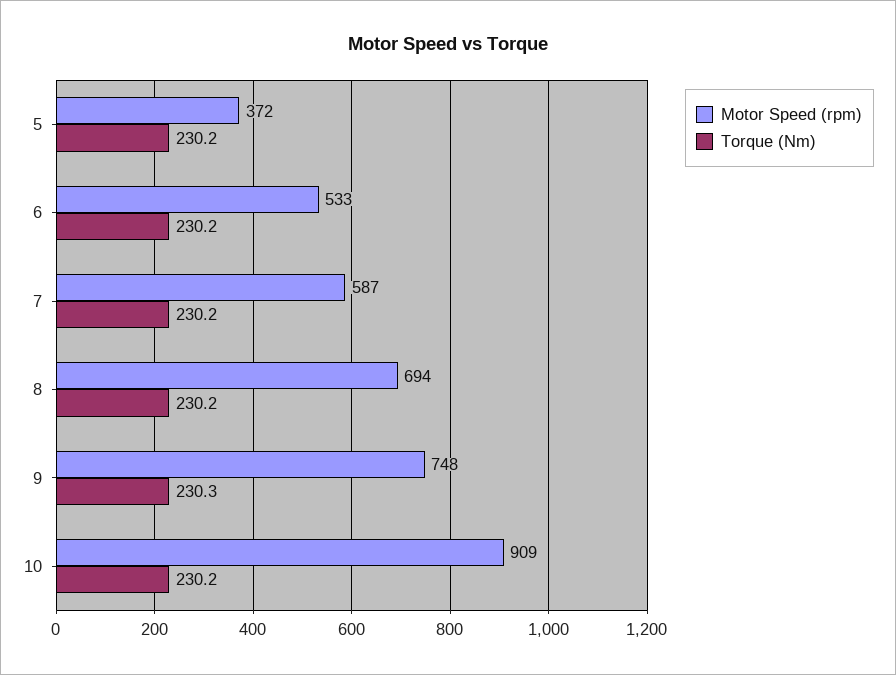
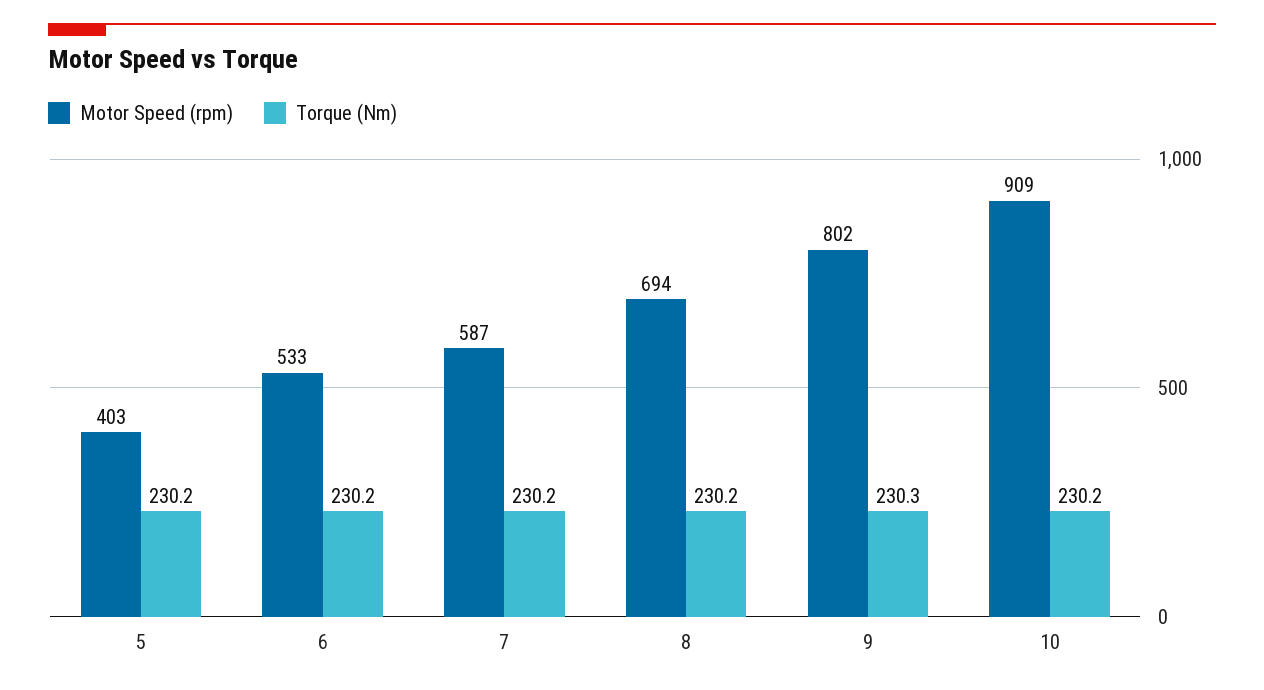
Motor Speed (rpm), 5: 372 -> 403
Motor Speed (rpm), 9: 748 -> 802

